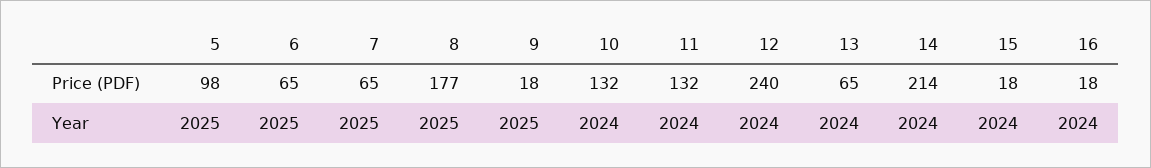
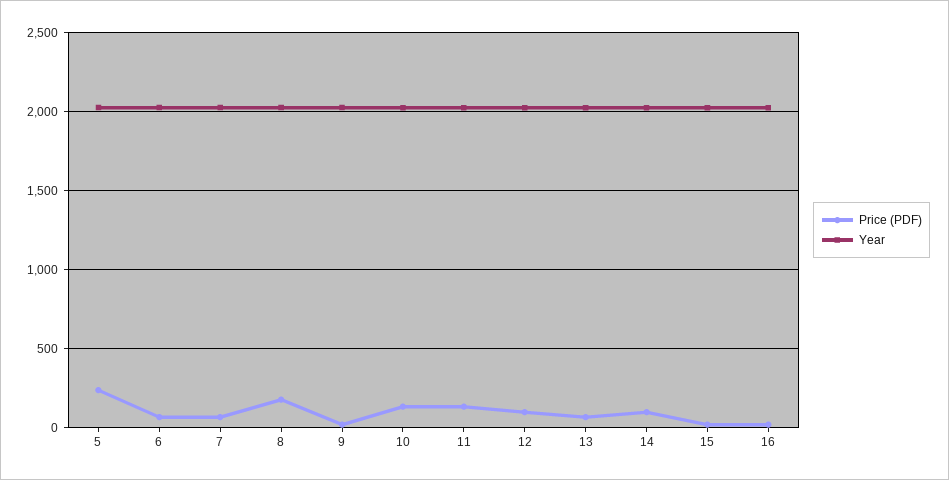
Price (PDF), 5: 98 -> 250
Price (PDF), 12: 240 -> 100
Price (PDF), 14: 214 -> 100

